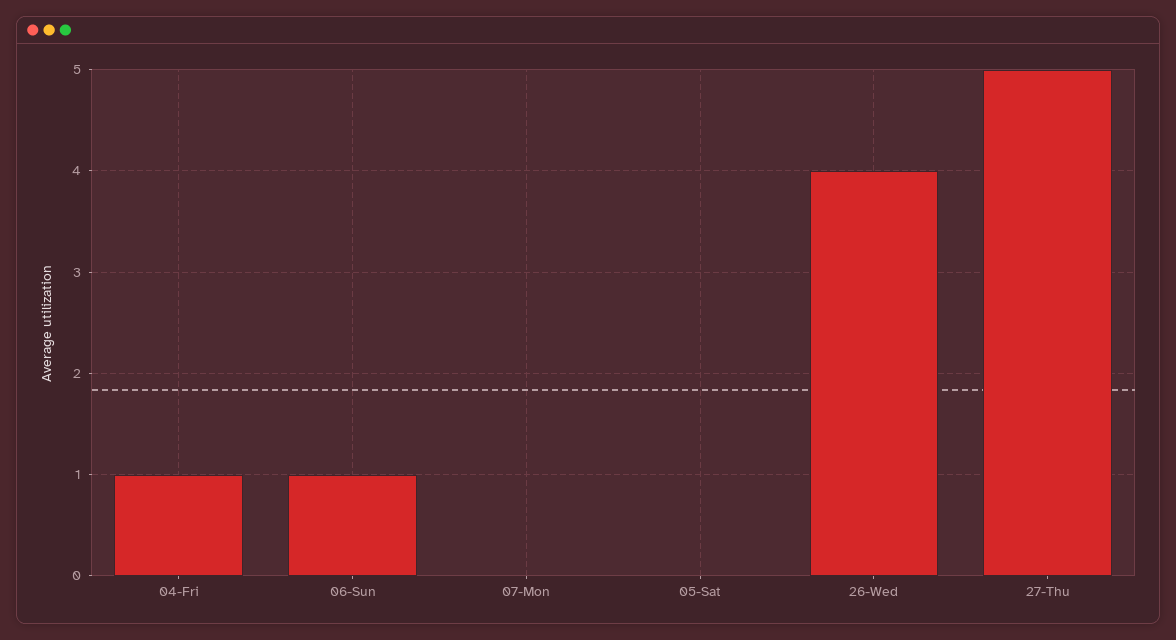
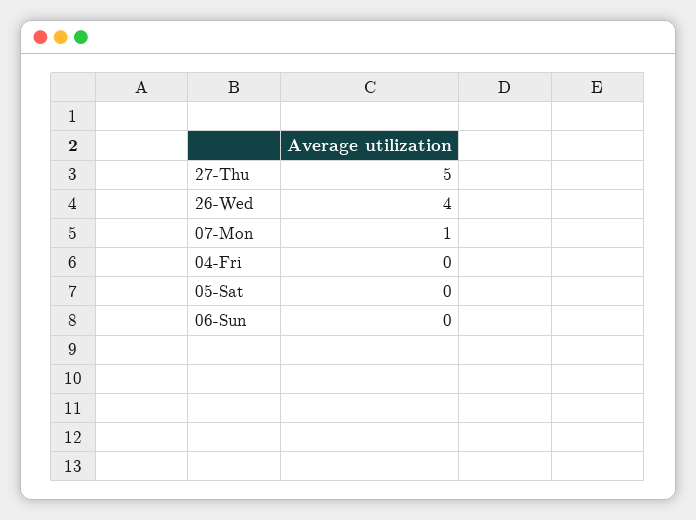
04-Fri: 1 -> 0
06-Sun: 1 -> 0
07-Mon: 0 -> 1

